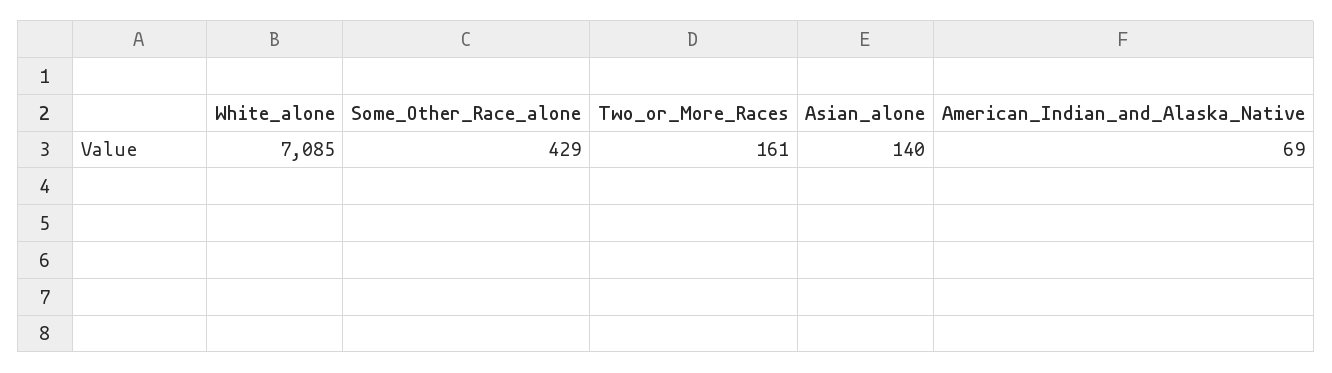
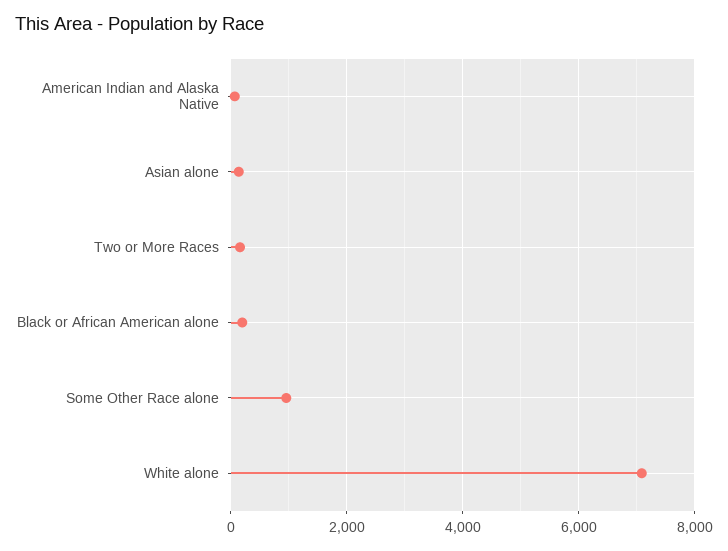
Some_Other_Race_alone: 429 -> 1000
Black or African American alone: none -> 200

